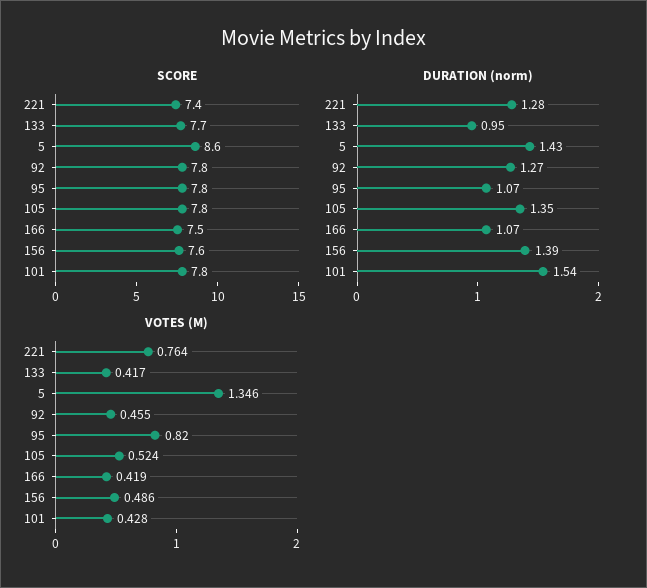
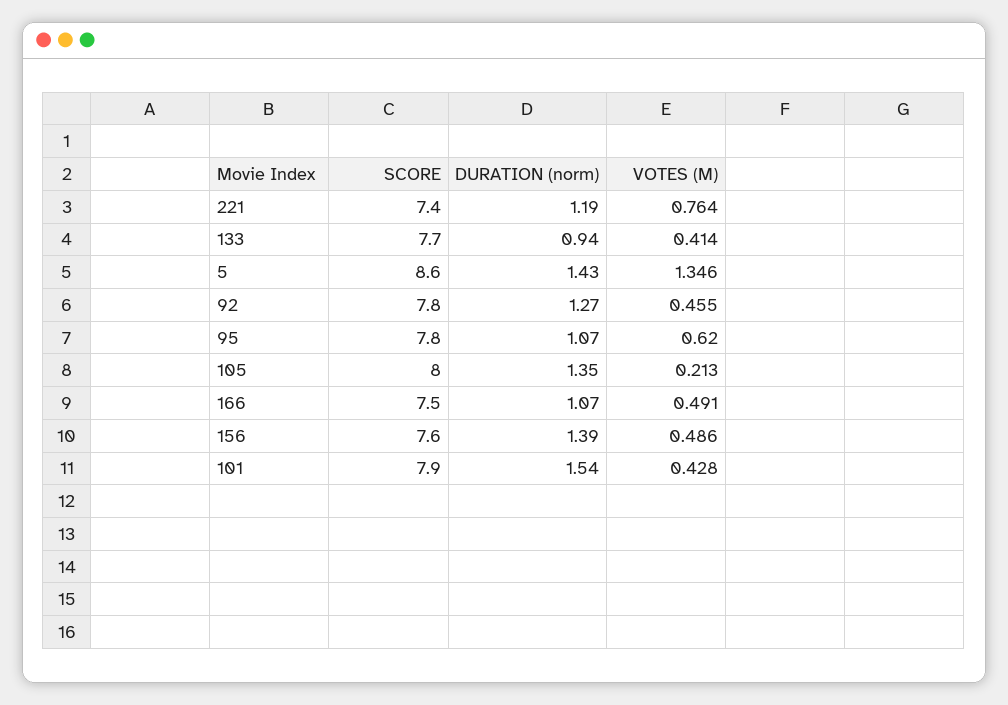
SCORE, 105: 7.8 -> 8
SCORE, 101: 7.8 -> 7.9
DURATION (norm), 221: 1.28 -> 1.19
DURATION (norm), 133: 0.95 -> 0.94
VOTES (M), 133: 0.417 -> 0.414
VOTES (M), 95: 0.82 -> 0.62
VOTES (M), 105: 0.524 -> 0.213
VOTES (M), 166: 0.419 -> 0.491

